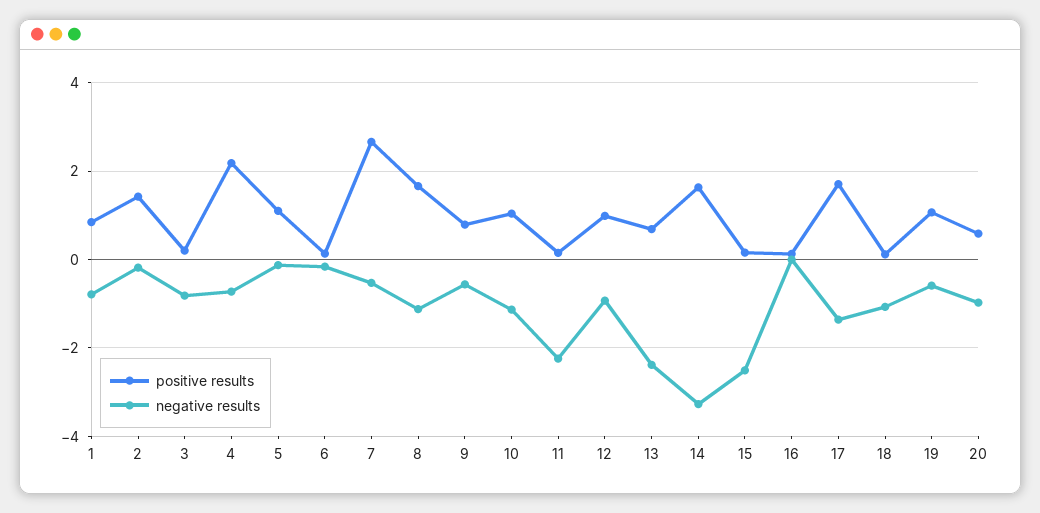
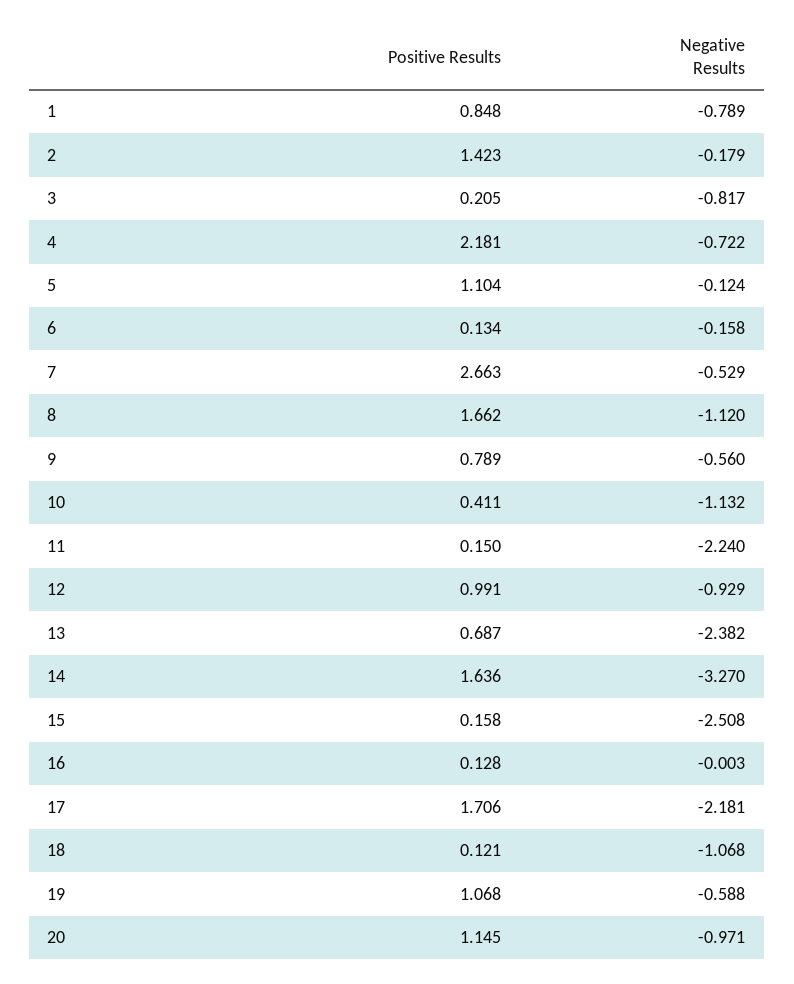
positive results, 10: 1 -> 0.411
negative results, 17: -1.4 -> -2.181
positive results, 20: 0.6 -> 1.145

